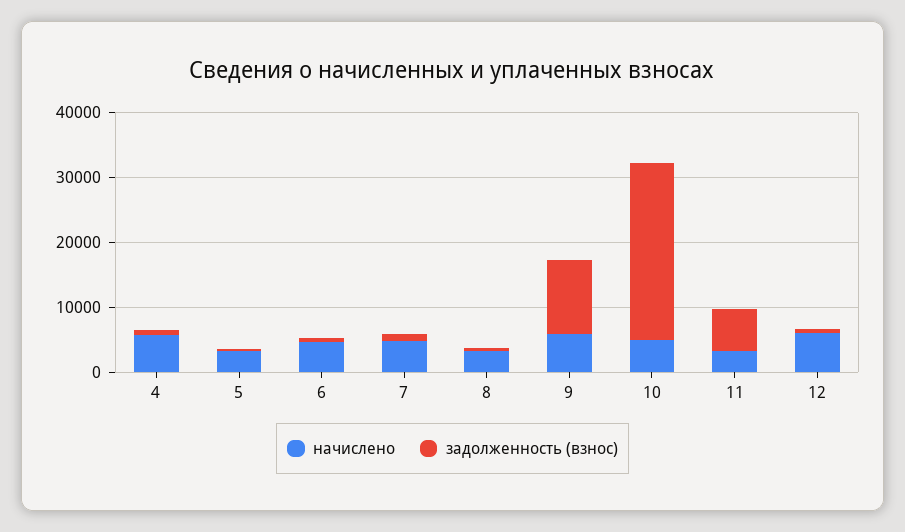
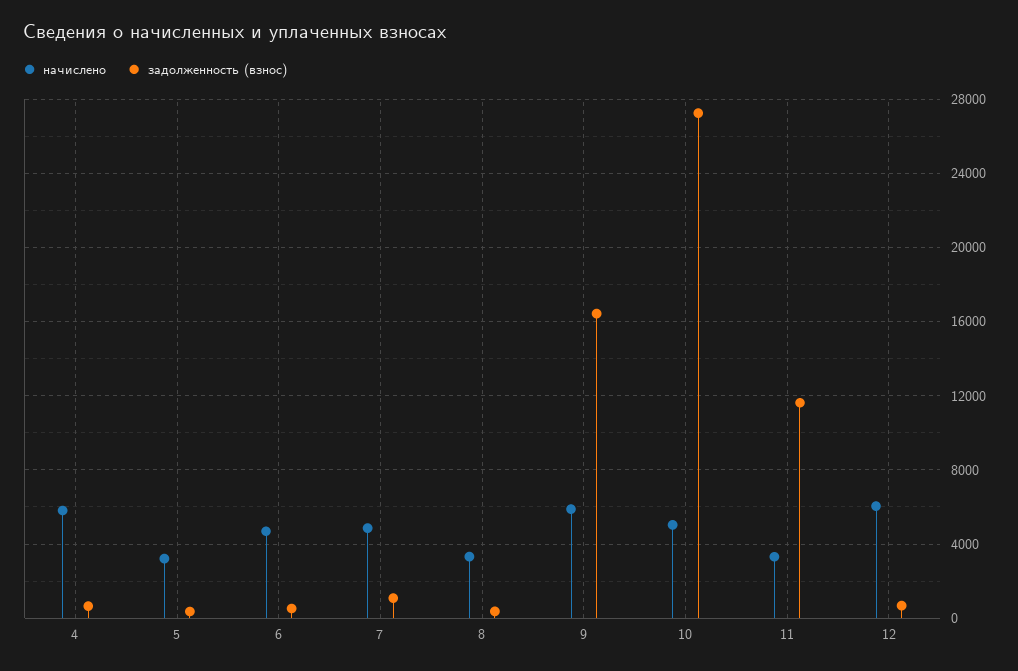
задолженность (взнос), 9: 12000 -> 16500
задолженность (взнос), 11: 6000 -> 11500

